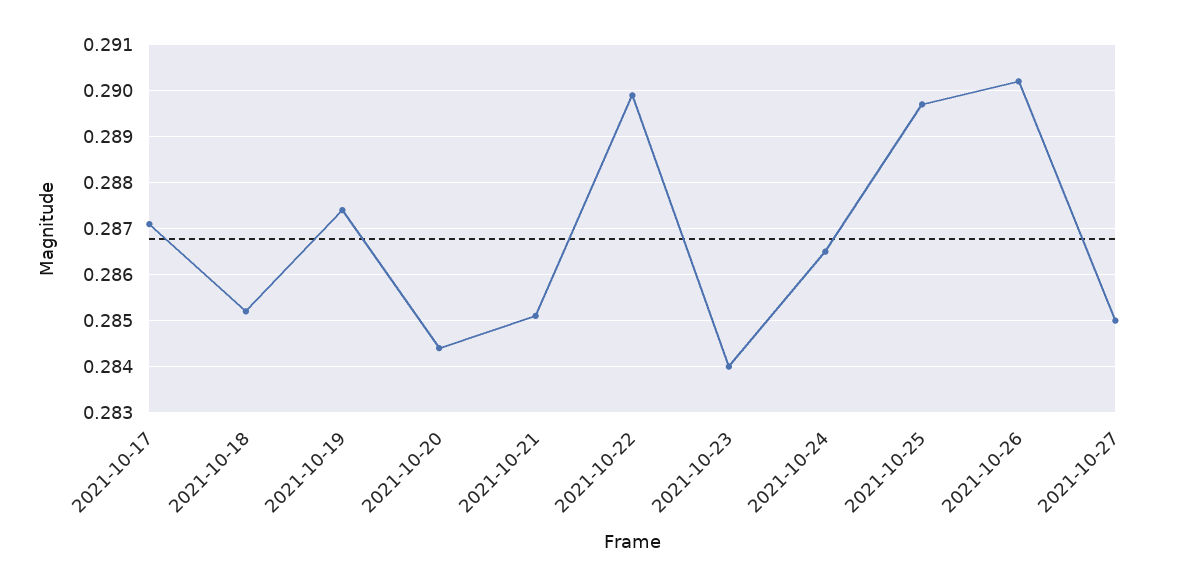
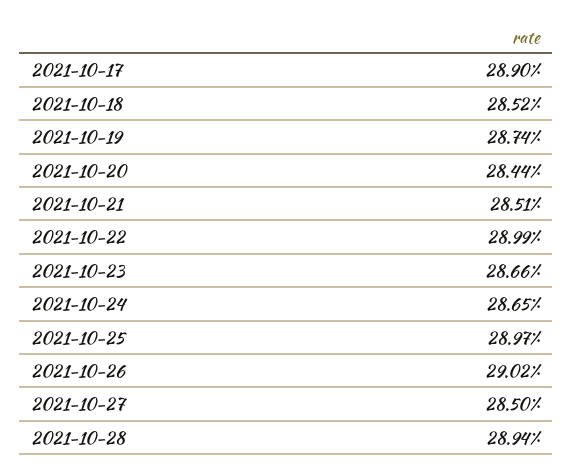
2021-10-17: 0.287 -> 0.289
2021-10-23: 0.284 -> 0.2866
2021-10-28: none -> 0.2894

